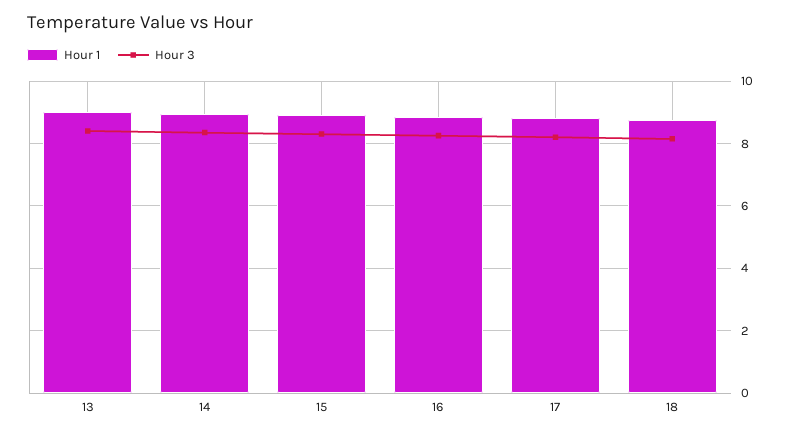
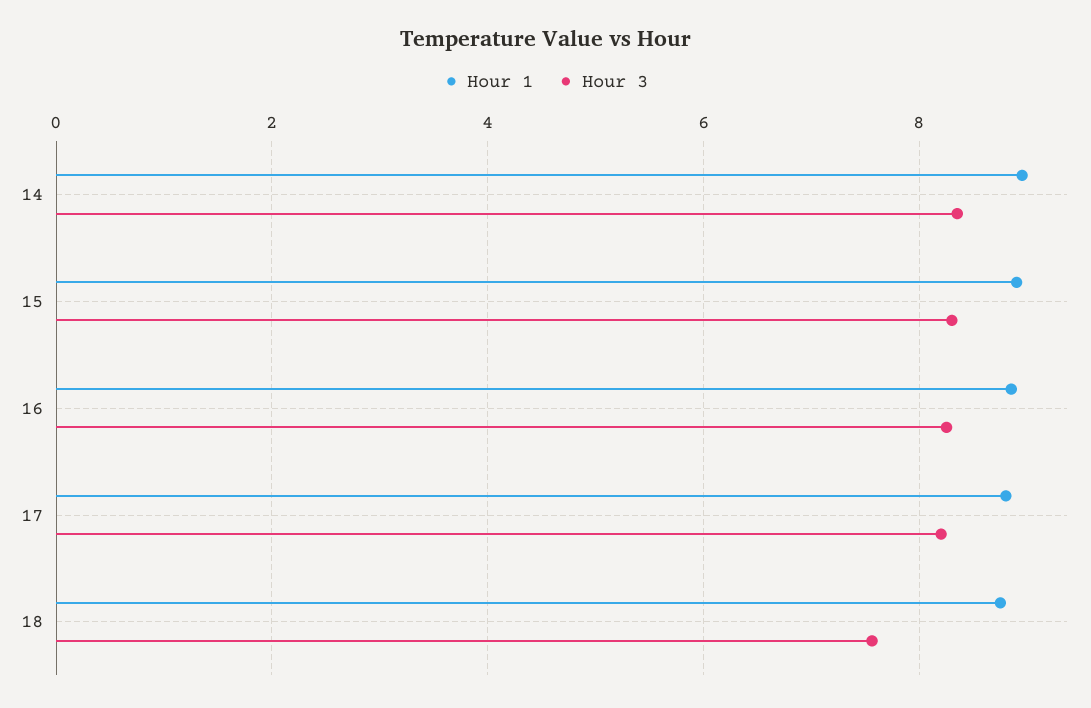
Hour 1, 13: 9 -> none
Hour 3, 13: 8.4 -> none
Hour 3, 18: 8.2 -> 7.6

